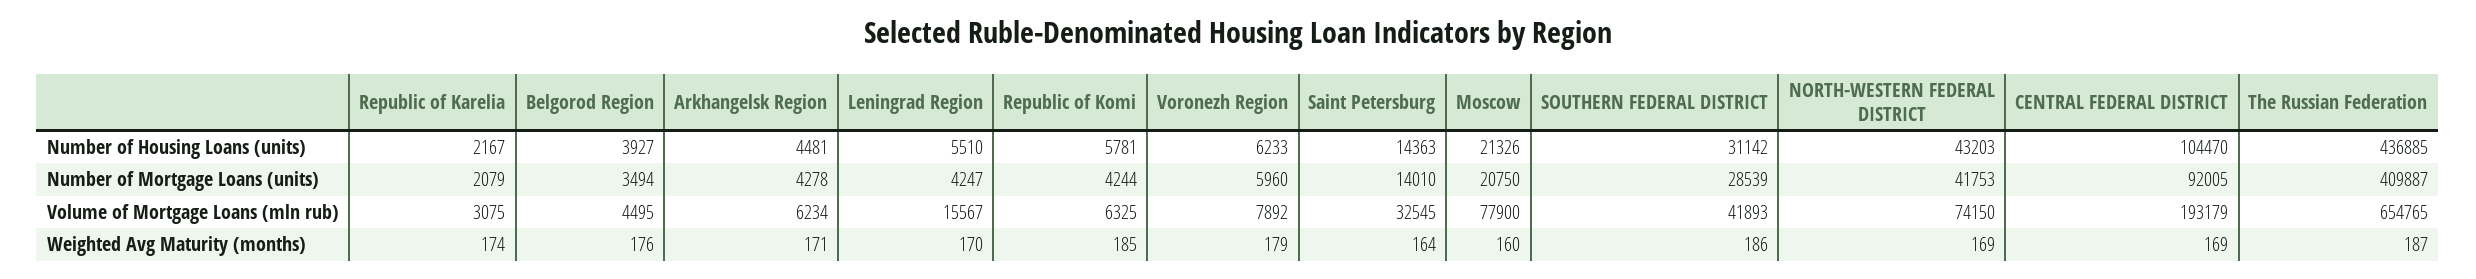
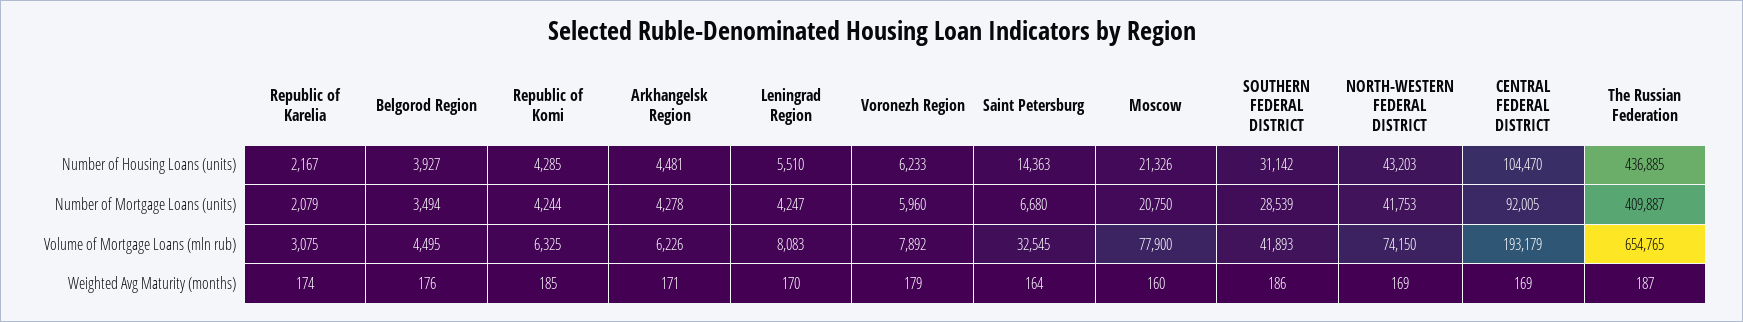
Republic of Komi, Number of Housing Loans (units): 5781 -> 4285
Saint Petersburg, Number of Mortgage Loans (units): 14010 -> 6680
Arkhangelsk Region, Volume of Mortgage Loans (mln rub): 6234 -> 6226
Leningrad Region, Volume of Mortgage Loans (mln rub): 15567 -> 8083

